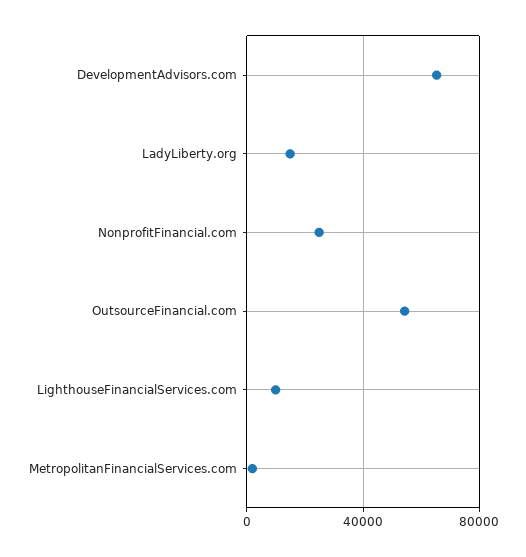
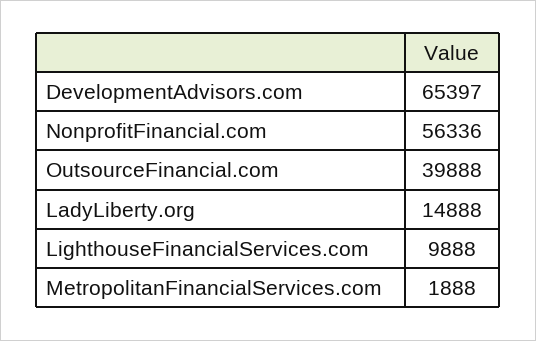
NonprofitFinancial.com: 25000 -> 56336
OutsourceFinancial.com: 55000 -> 39888

